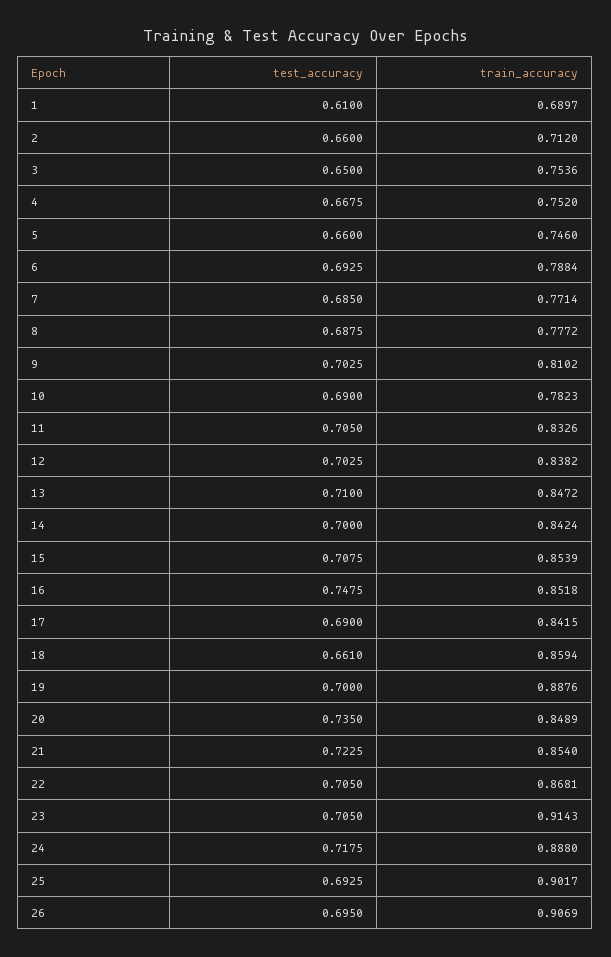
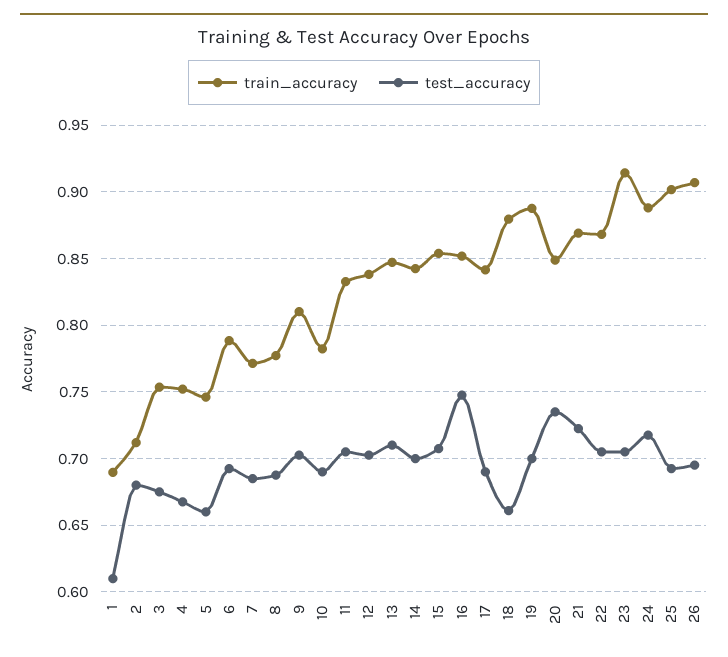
test_accuracy, 2: 0.66 -> 0.68
test_accuracy, 3: 0.65 -> 0.675
train_accuracy, 18: 0.8594 -> 0.88
train_accuracy, 21: 0.854 -> 0.87

